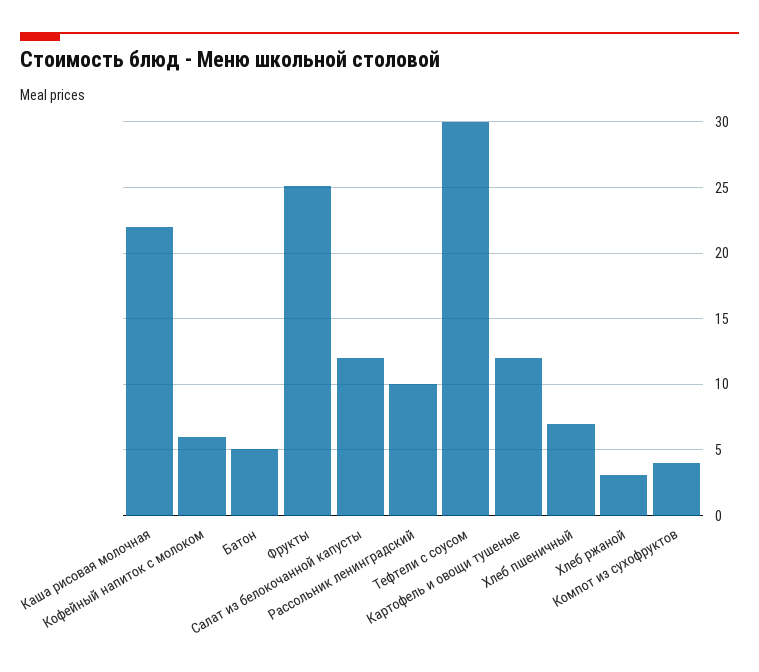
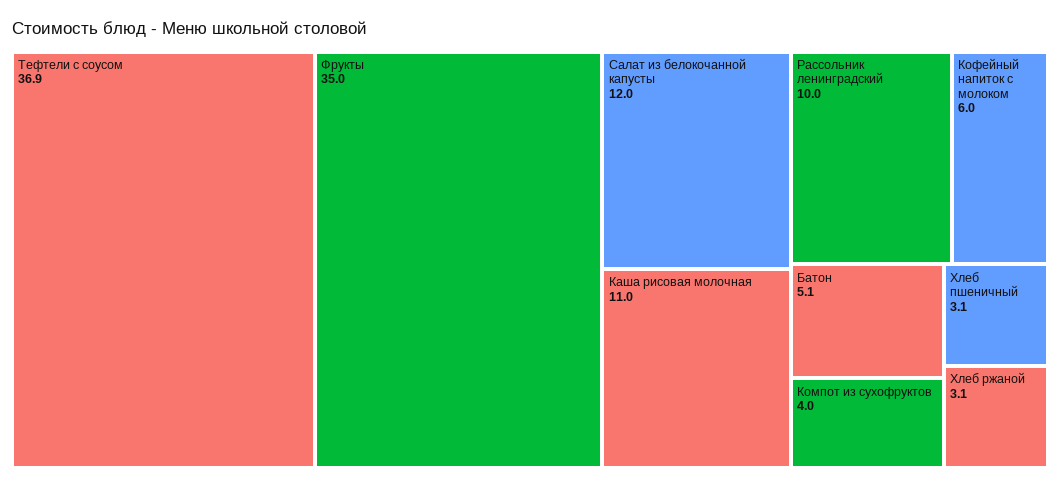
Каша рисовая молочная: 22 -> 11
Фрукты: 25 -> 35
Тефтели с соусом: 30 -> 36.9
Картофель и овощи тушеные: 12 -> none
Хлеб пшеничный: 7 -> 3.1

